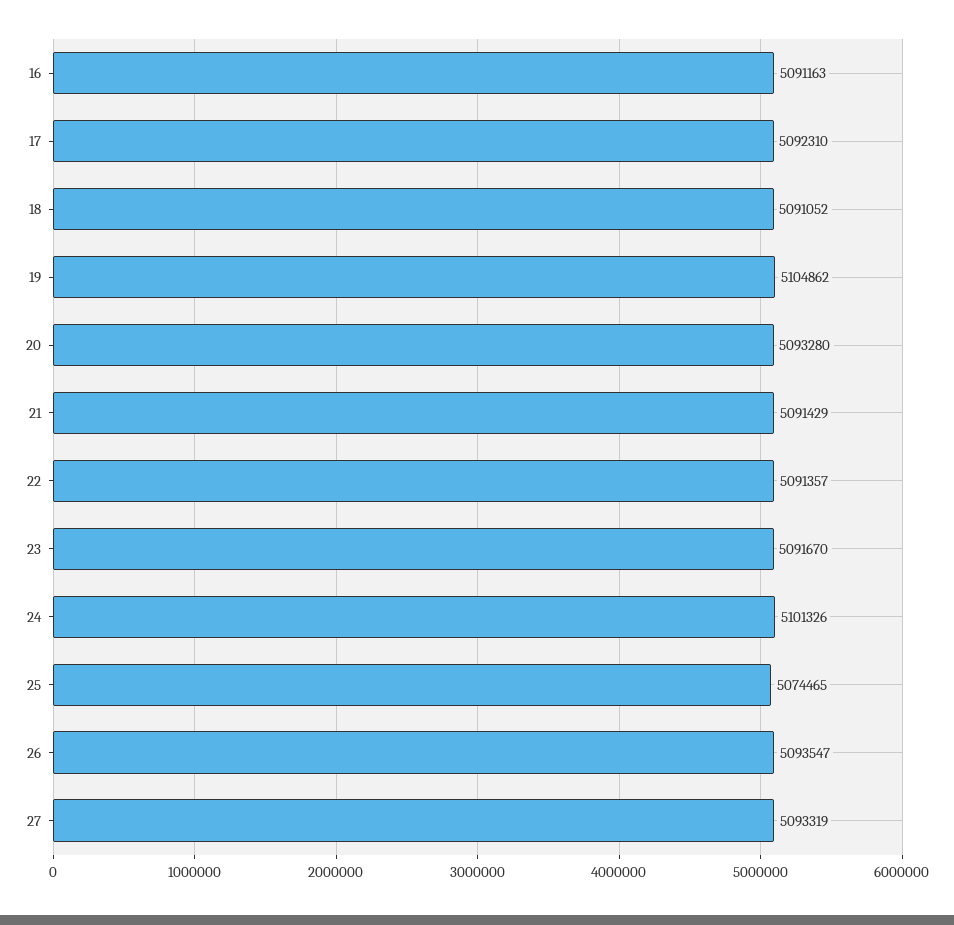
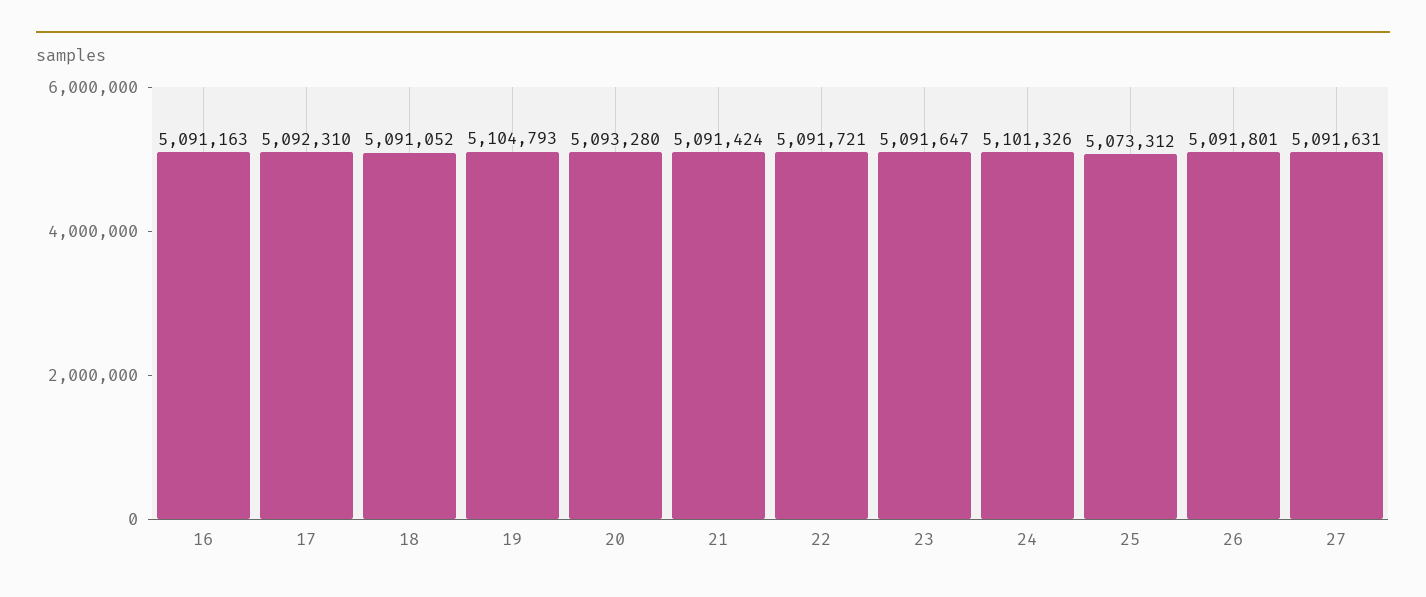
19: 5104862 -> 5104793
21: 5091429 -> 5091424
22: 5091357 -> 5091721
23: 5091670 -> 5091647
25: 5074465 -> 5073312
26: 5093547 -> 5091801
27: 5093319 -> 5091631

